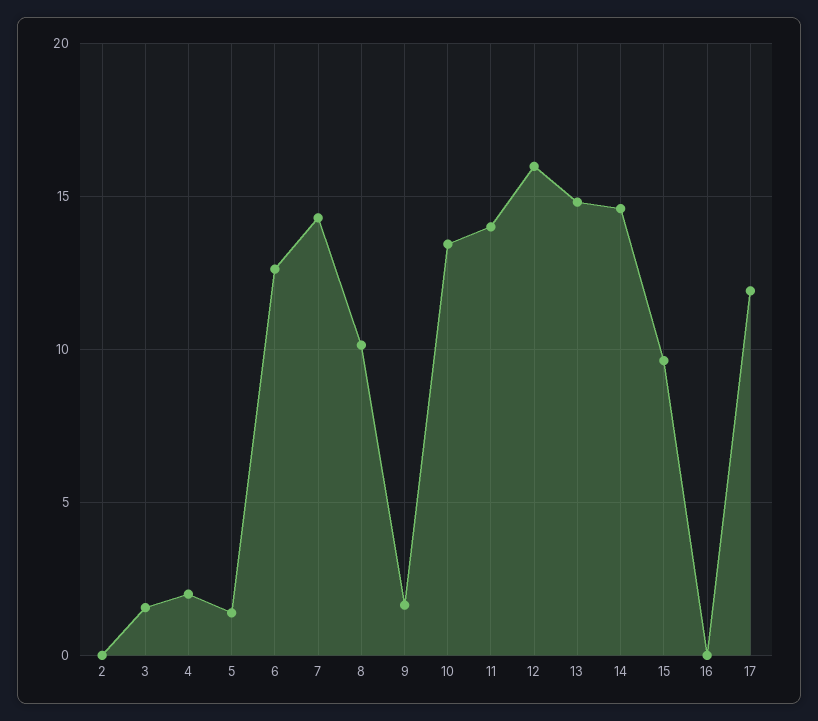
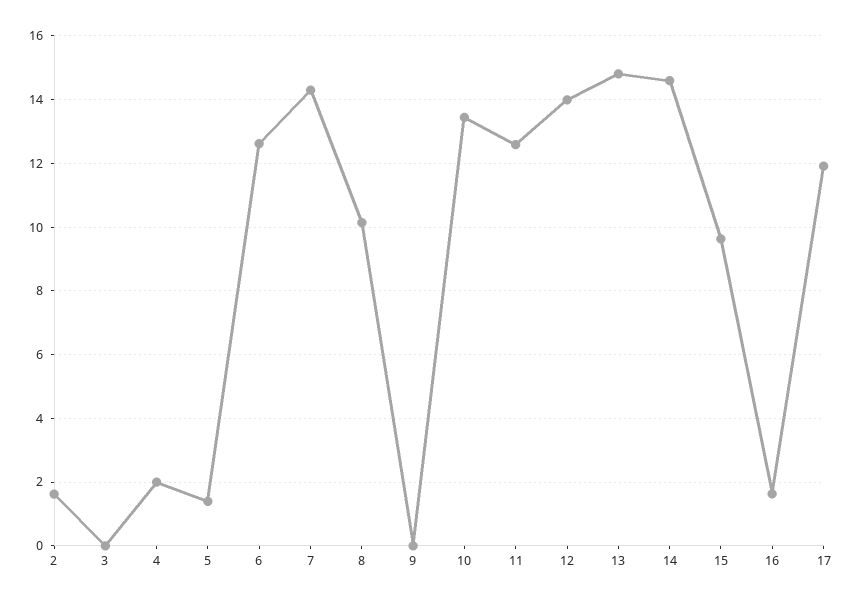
2: 0 -> 1.6
3: 1.5 -> 0
9: 1.5 -> 0
11: 14 -> 12.6
12: 16 -> 14
16: 0 -> 1.6

